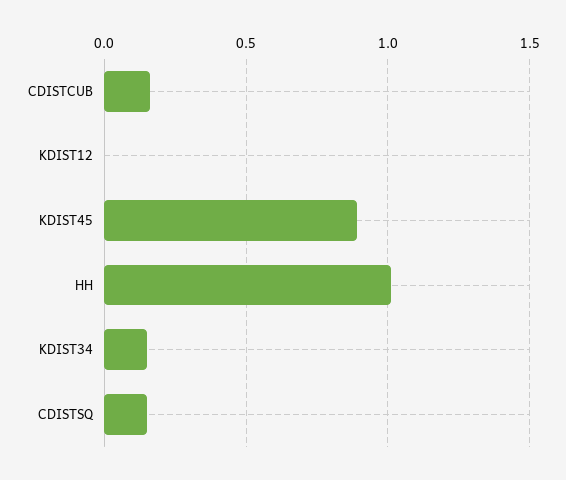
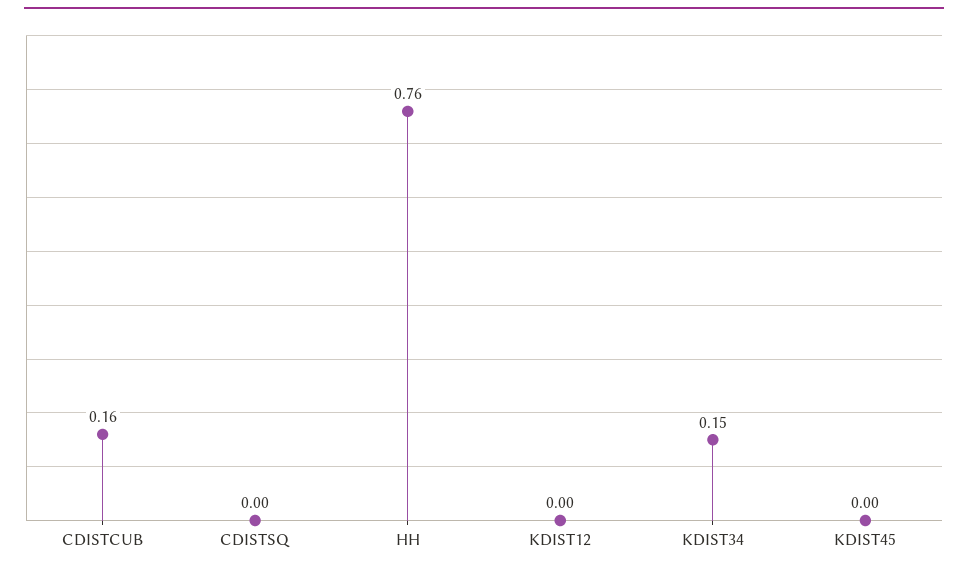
KDIST45: 0.9 -> 0
HH: 1 -> 0.76
CDISTSQ: 0.15 -> 0

